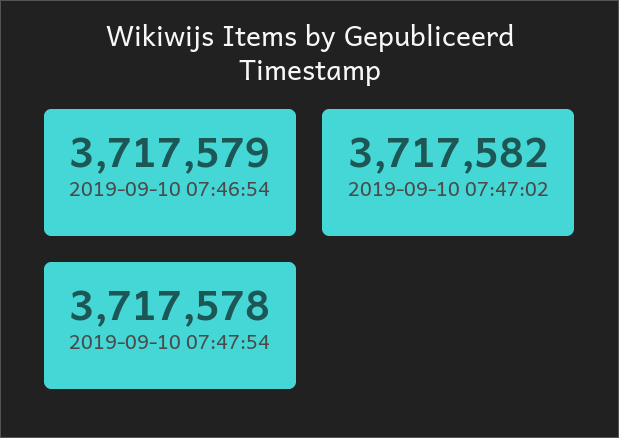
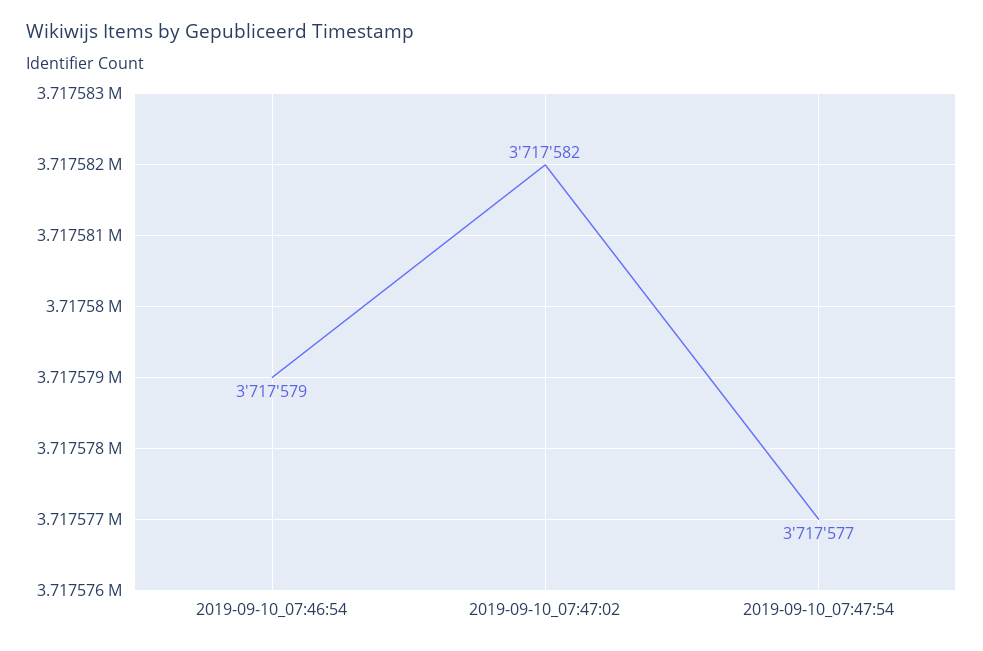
2019-09-10 07:47:54: 3717578 -> 3717577

